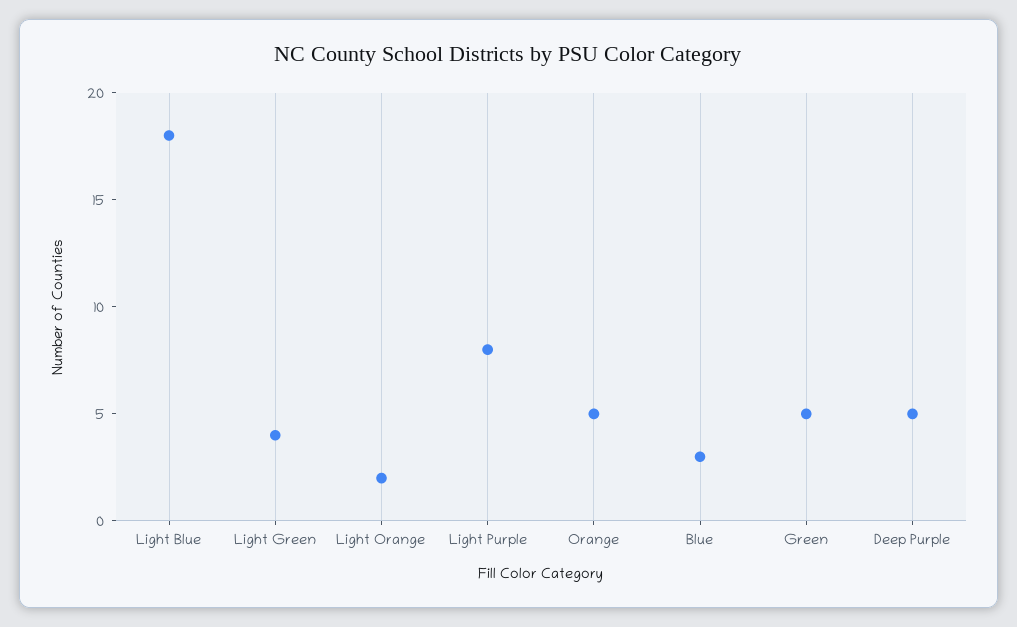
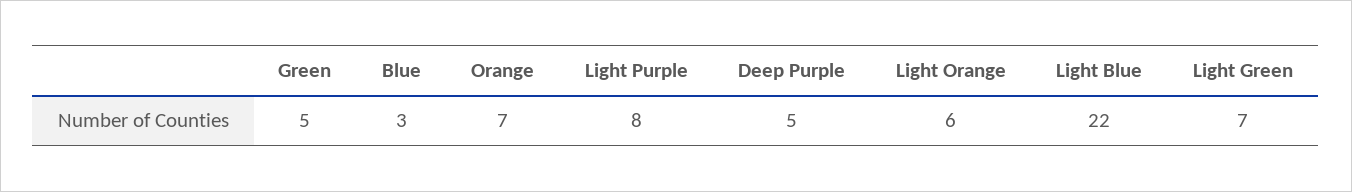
Light Blue: 18 -> 22
Light Green: 4 -> 7
Light Orange: 2 -> 6
Orange: 5 -> 7

